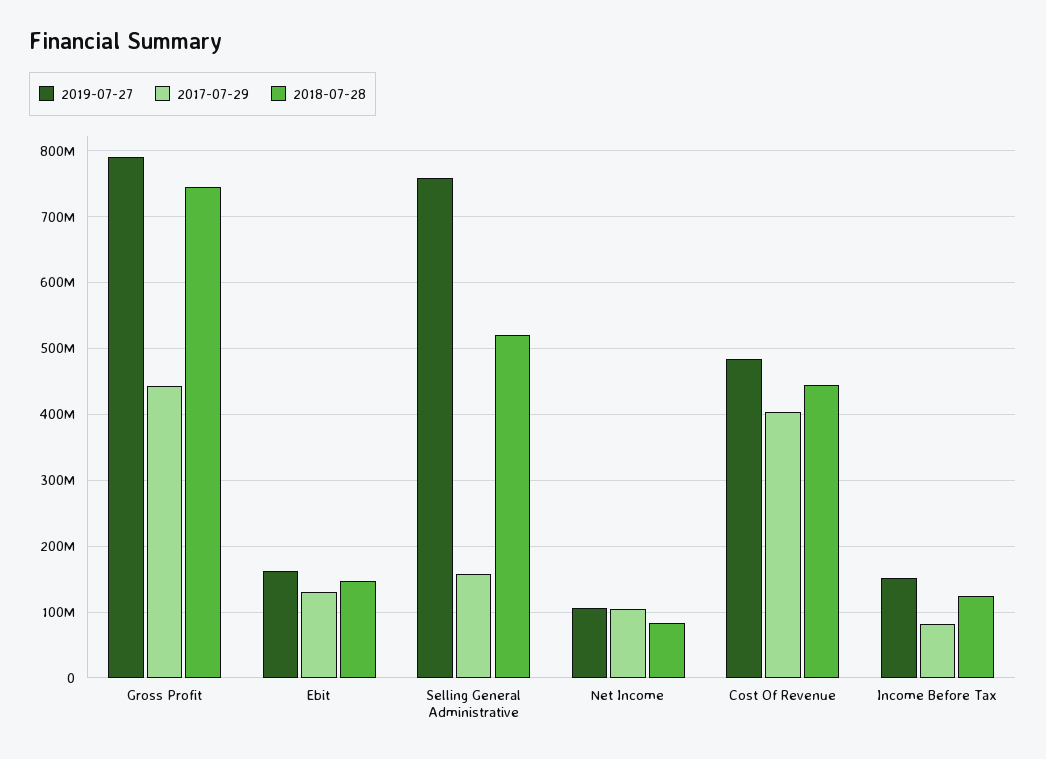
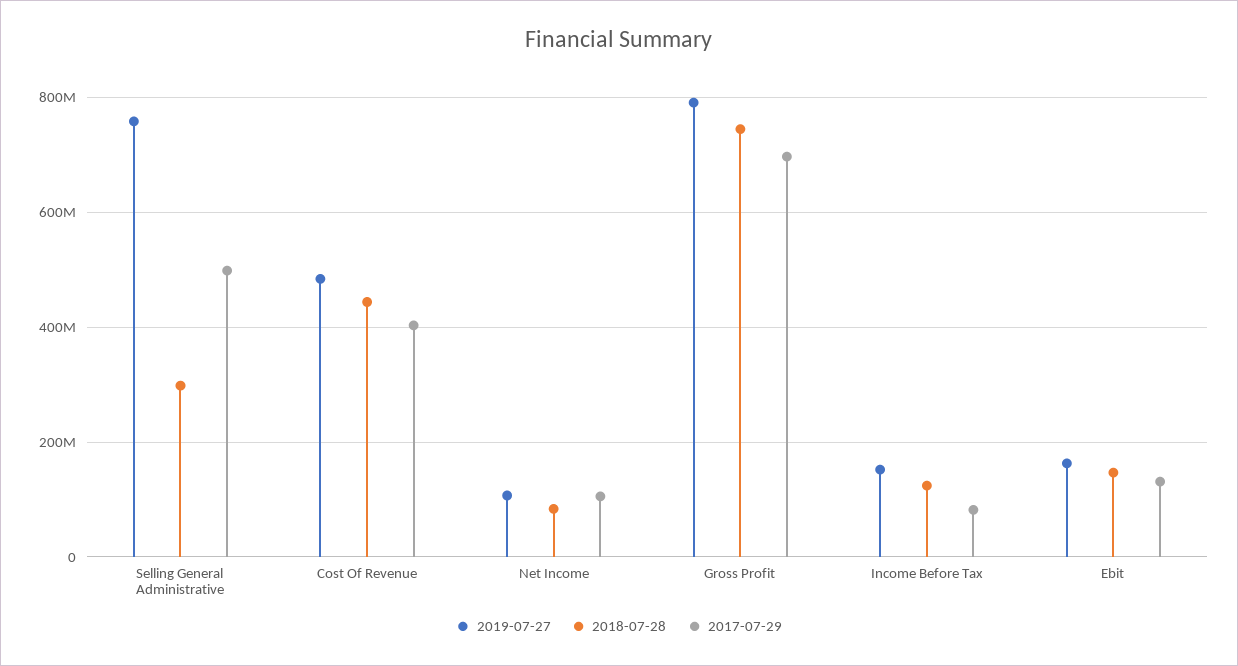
2017-07-29, Gross Profit: 440000000 -> 700000000
2017-07-29, Selling General Administrative: 160000000 -> 500000000
2018-07-28, Selling General Administrative: 520000000 -> 300000000

